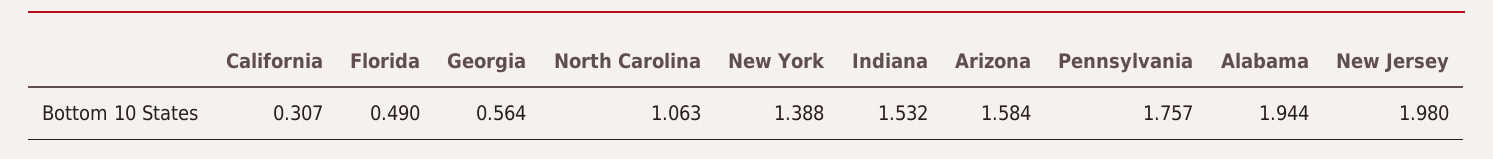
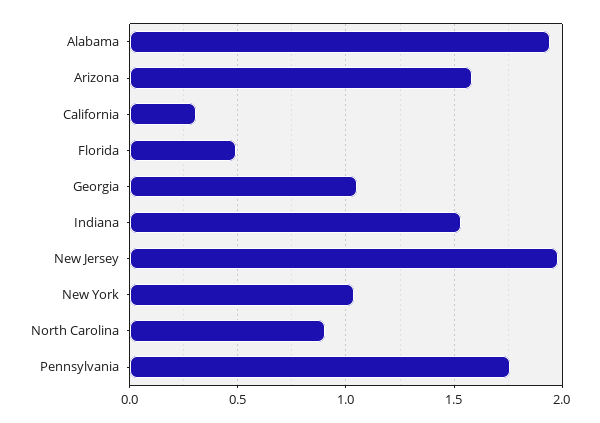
Georgia: 0.564 -> 1.05
North Carolina: 1.063 -> 0.9
New York: 1.388 -> 1.05

